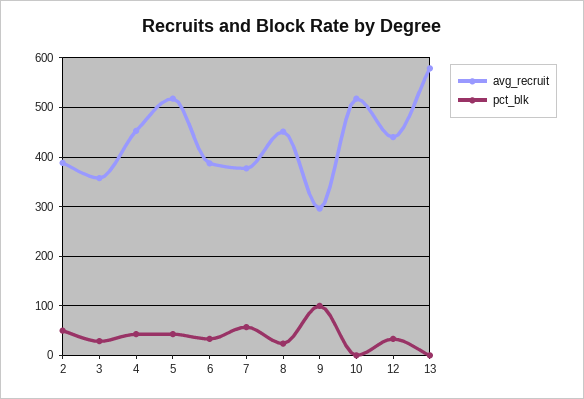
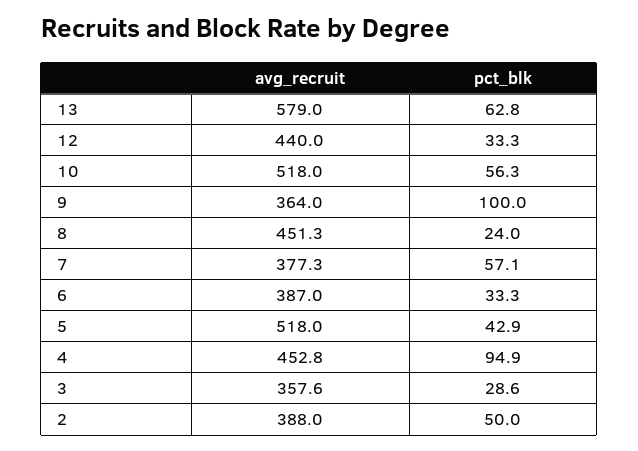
pct_blk, 4: 40 -> 94.9
avg_recruit, 9: 300 -> 364
pct_blk, 10: 0 -> 56.3
pct_blk, 13: 0 -> 62.8

